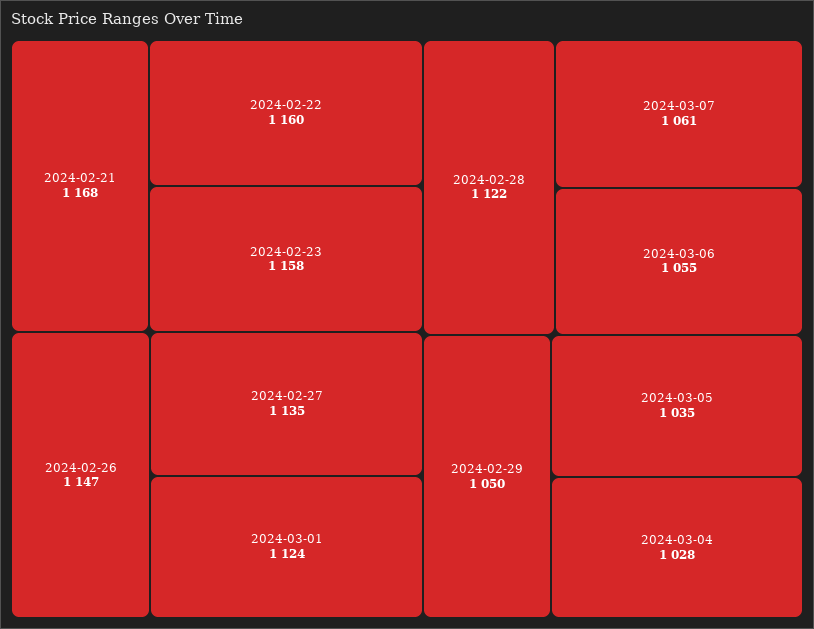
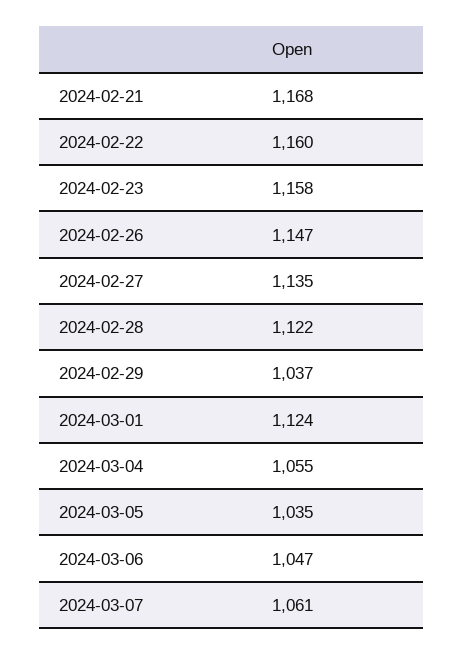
2024-03-06: 1055 -> 1047
2024-02-29: 1050 -> 1037
2024-03-04: 1028 -> 1055

